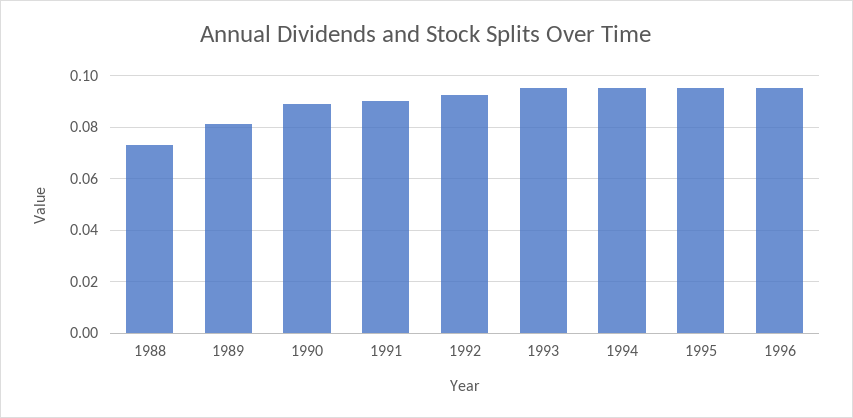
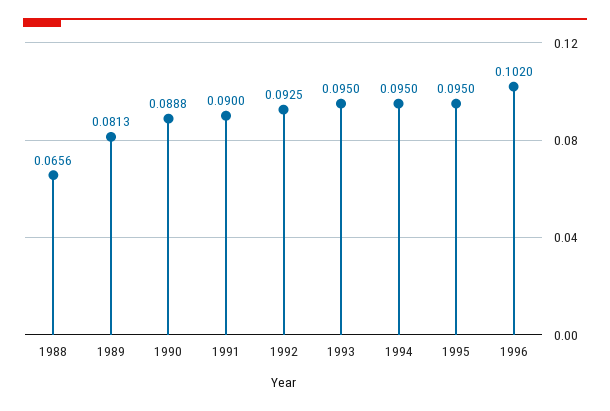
1988: 0.0725 -> 0.0656
1996: 0.095 -> 0.102

